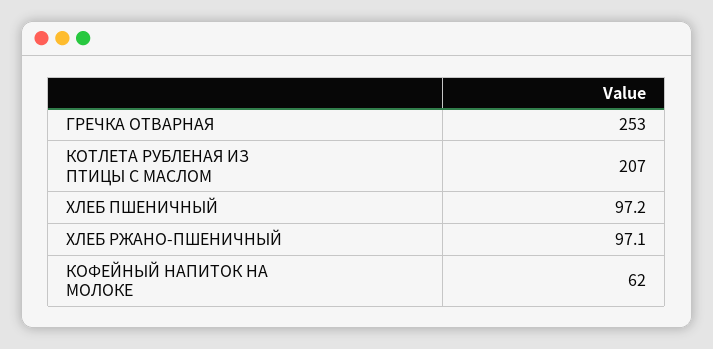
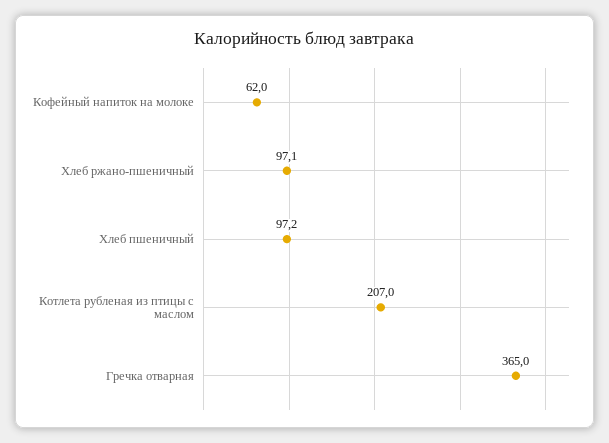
ГРЕЧКА ОТВАРНАЯ: 253 -> 365

